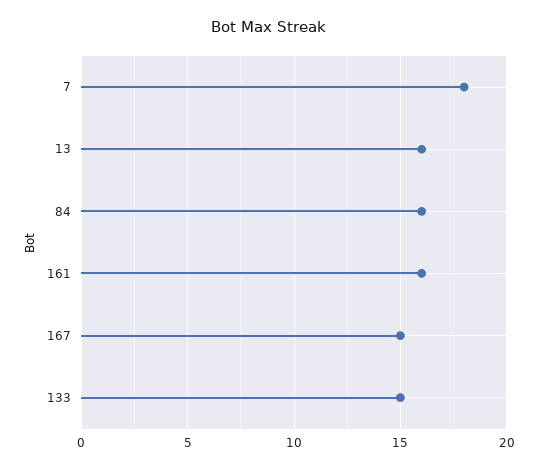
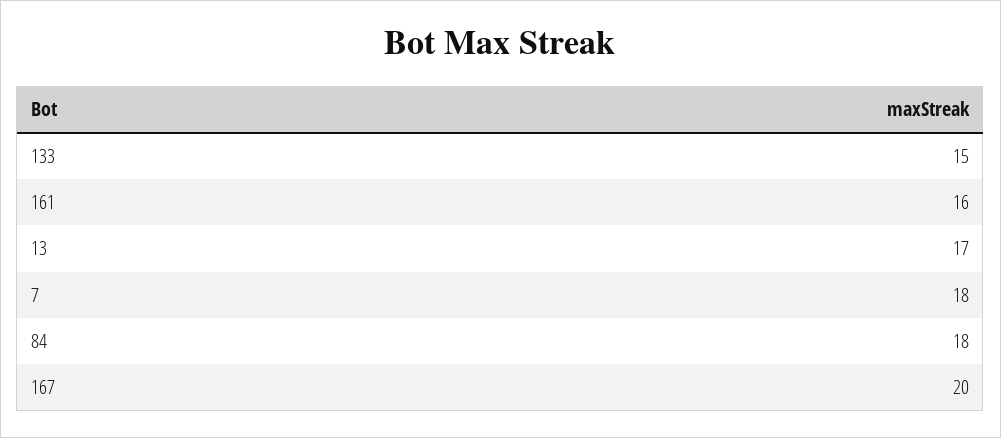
13: 16 -> 17
84: 16 -> 18
167: 15 -> 20

